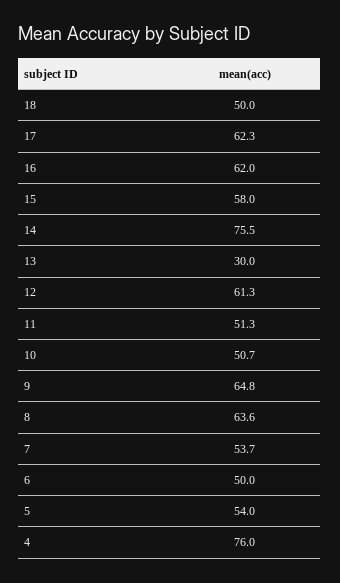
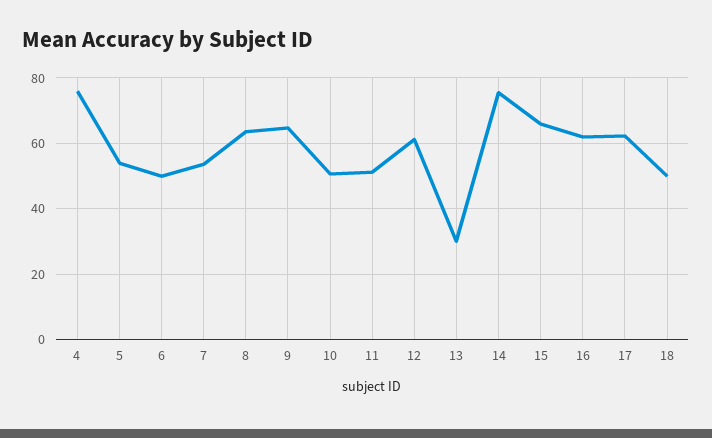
15: 58 -> 66

